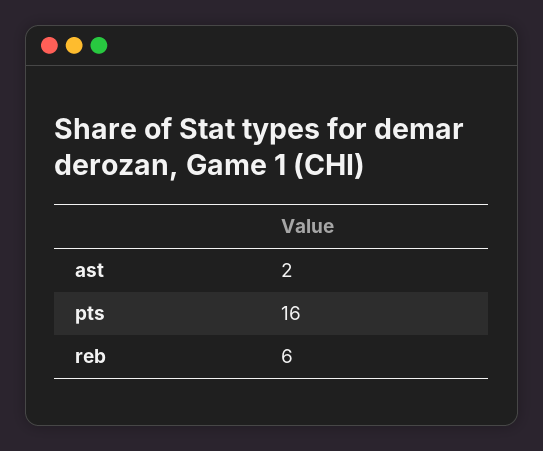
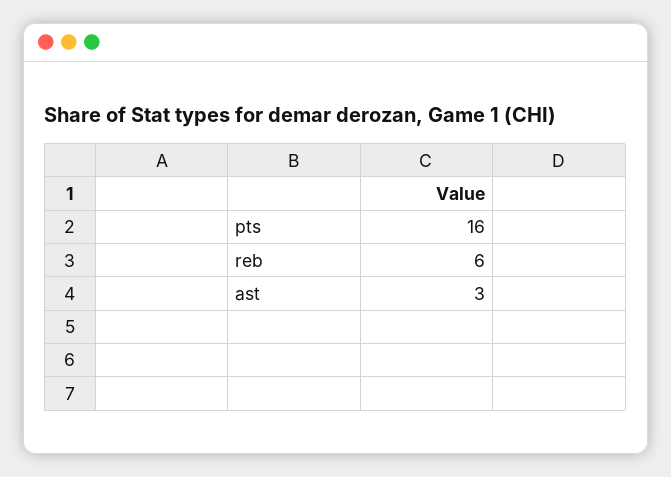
ast: 2 -> 3

